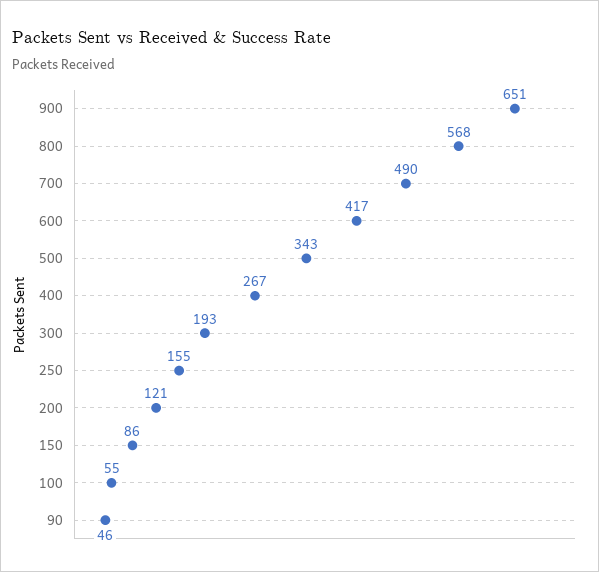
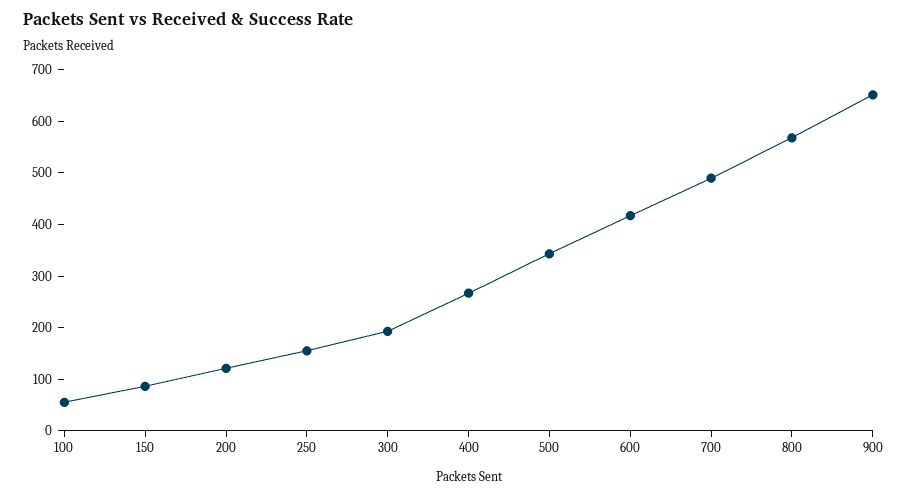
90: 46 -> none

